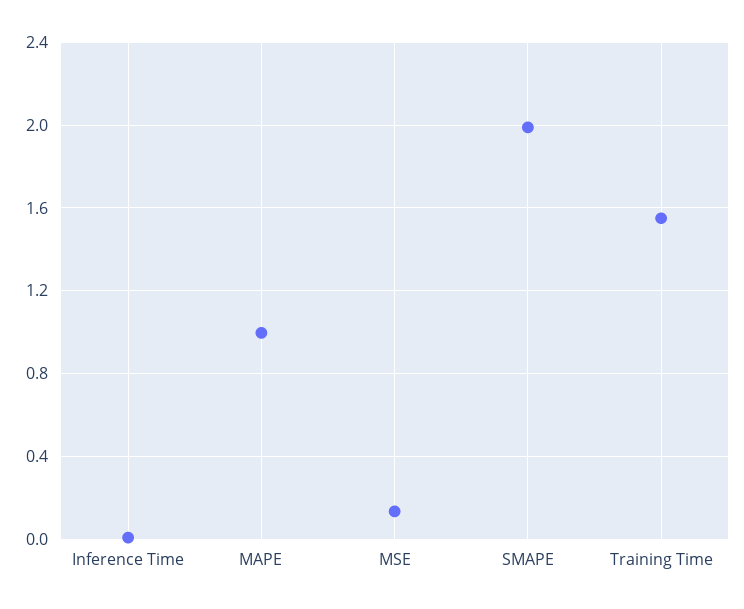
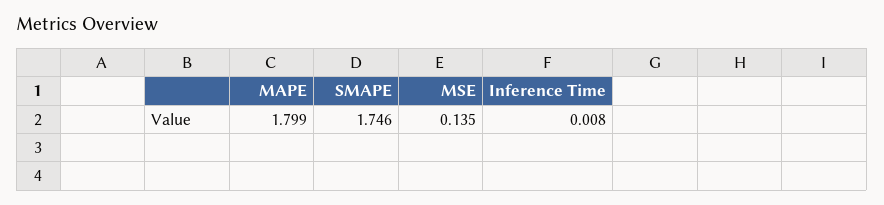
MAPE: 1 -> 1.799
SMAPE: 2 -> 1.746
Training Time: 1.55 -> none

